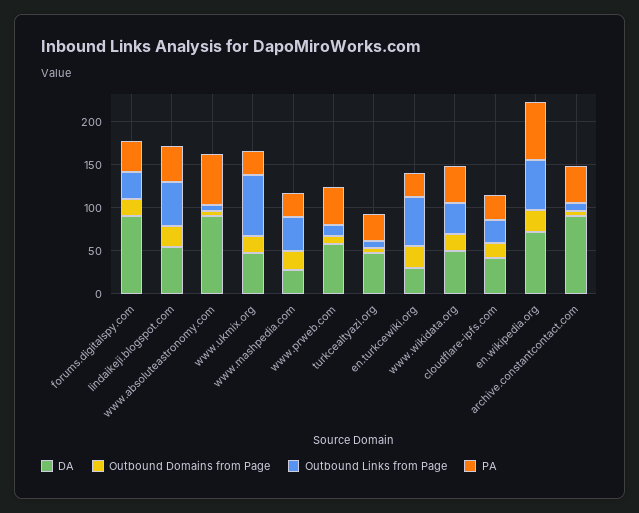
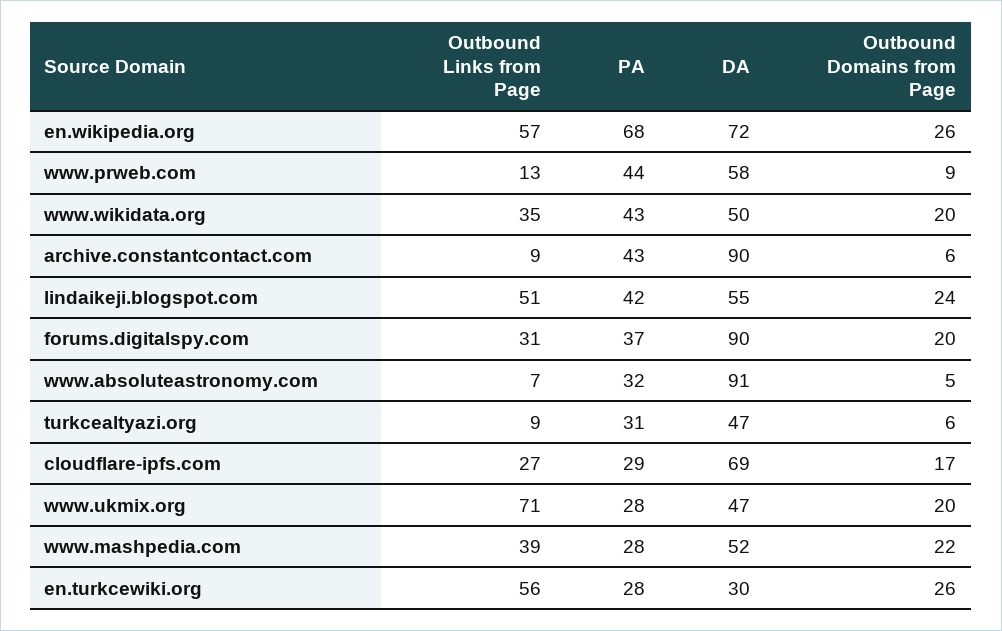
PA, www.absoluteastronomy.com: 60 -> 32
DA, www.mashpedia.com: 30 -> 52
DA, cloudflare-ipfs.com: 40 -> 69

